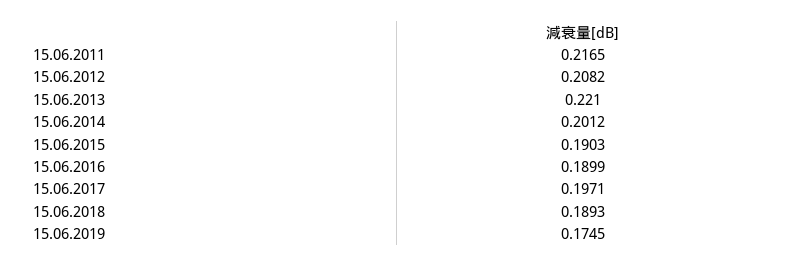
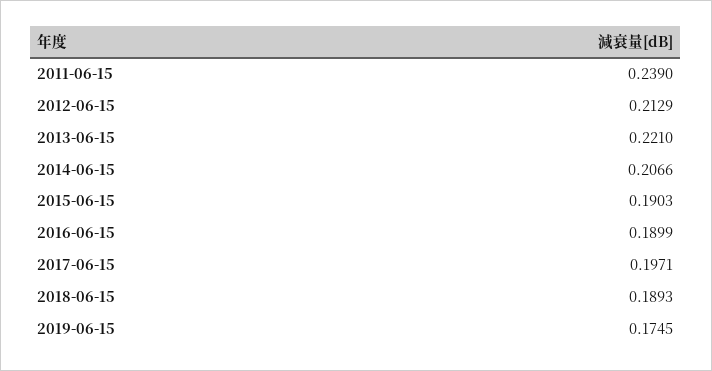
15.06.2011: 0.2165 -> 0.239
15.06.2012: 0.2082 -> 0.2129
15.06.2014: 0.2012 -> 0.2066

